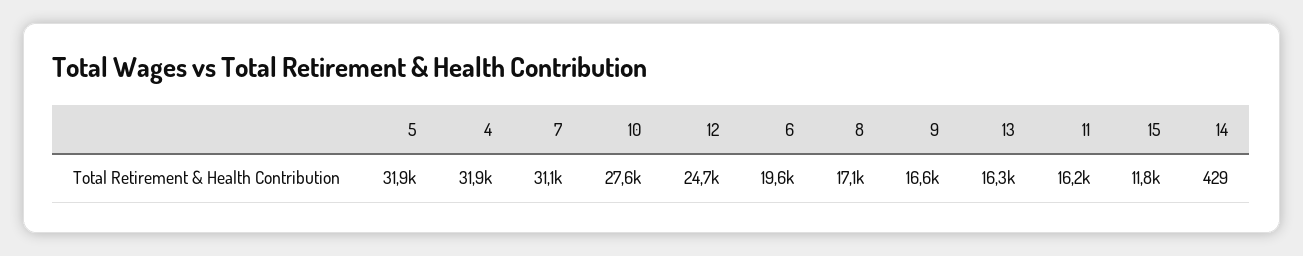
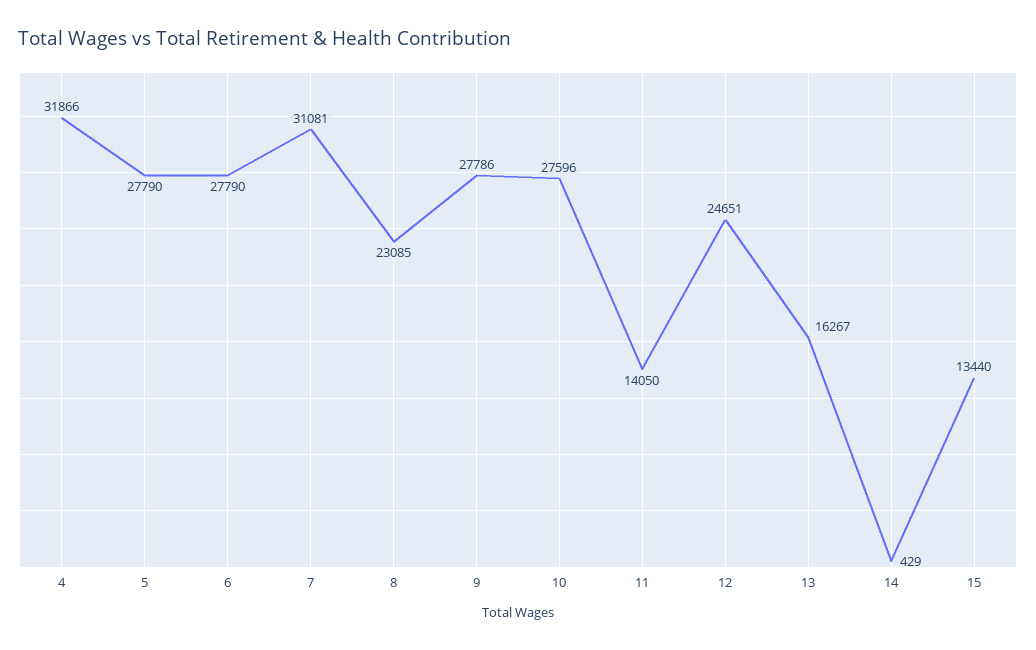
5: 31900 -> 27790
6: 19600 -> 27790
8: 17100 -> 23085
9: 16600 -> 27786
11: 16200 -> 14050
15: 11800 -> 13440

